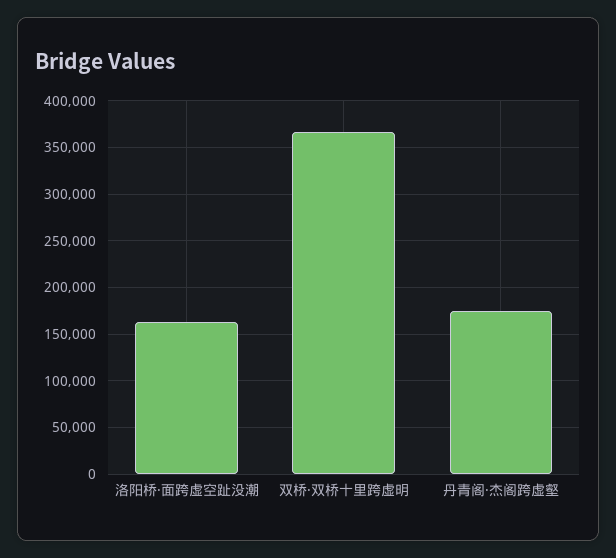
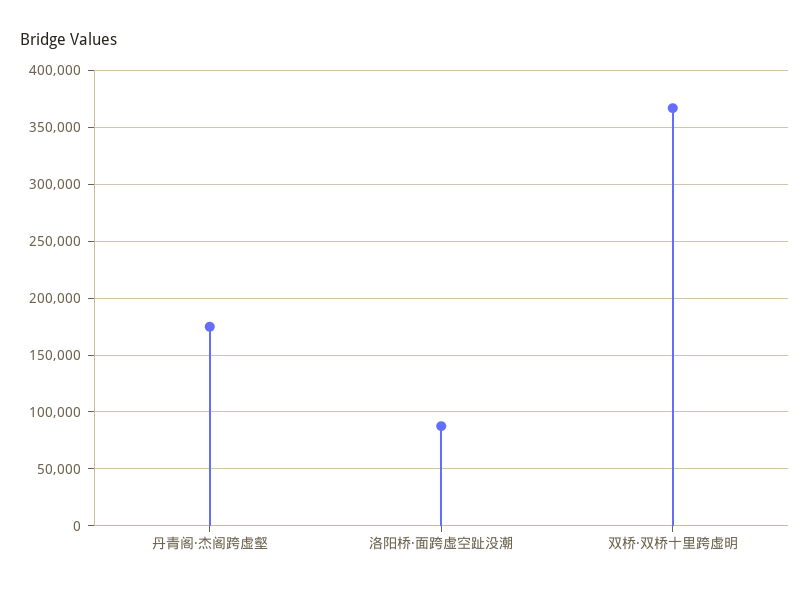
洛阳桥·面跨虚空趾没潮: 160000 -> 90000

